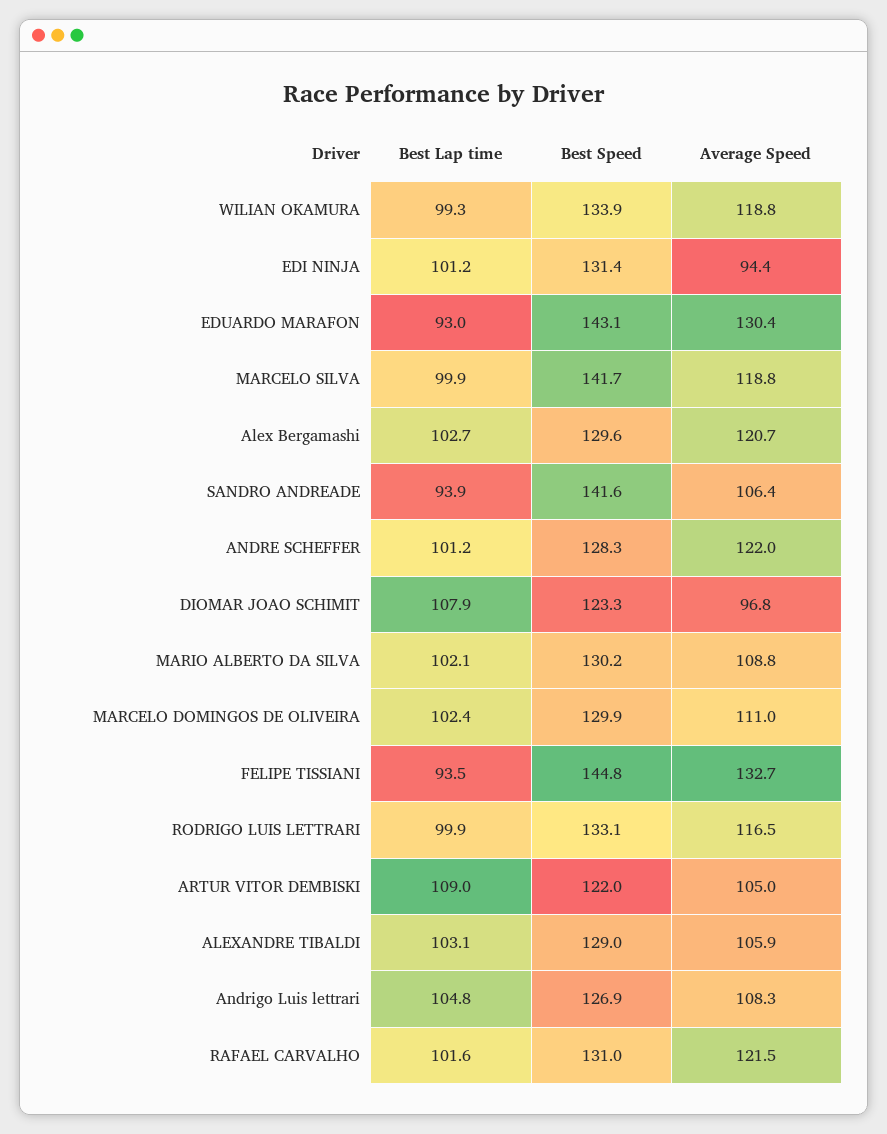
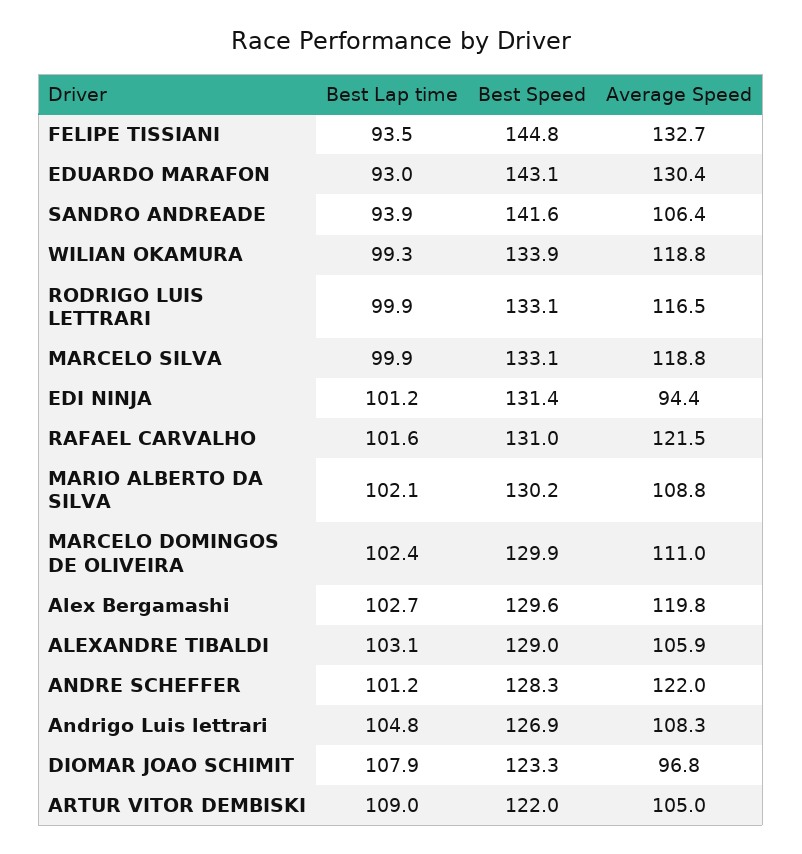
Best Speed, MARCELO SILVA: 141.7 -> 133.1
Average Speed, Alex Bergamashi: 120.7 -> 119.8

